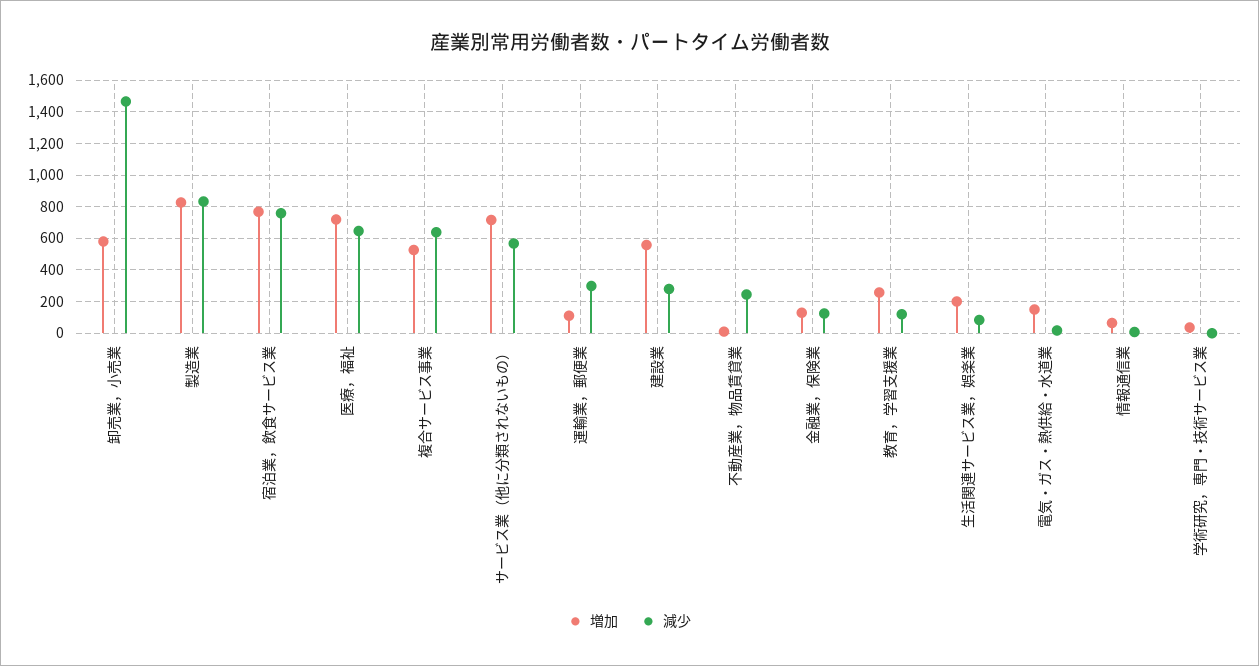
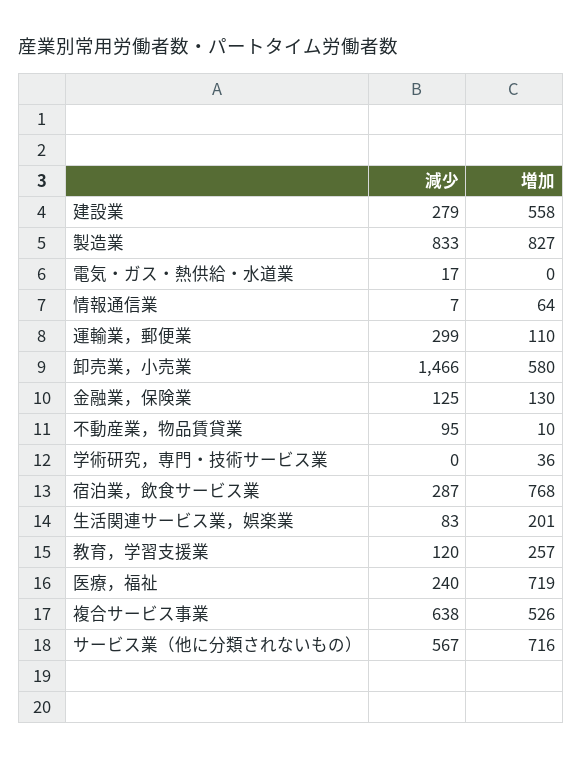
減少, 宿泊業，飲食サービス業: 750 -> 287
減少, 医療，福祉: 650 -> 240
減少, 不動産業，物品賃貸業: 250 -> 95
増加, 電気・ガス・熱供給・水道業: 150 -> 0

